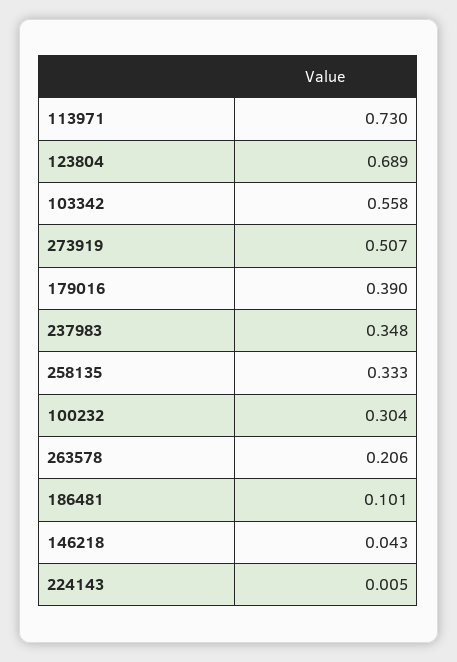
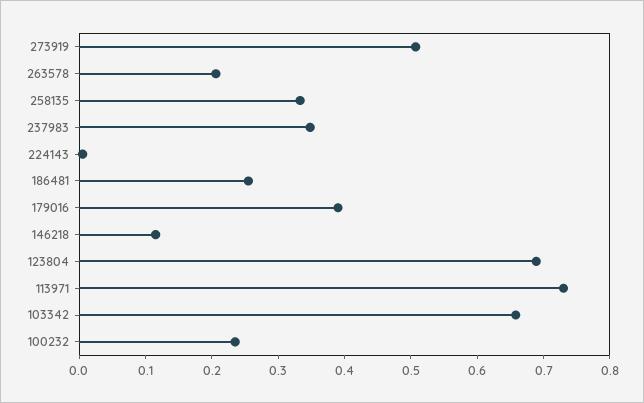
103342: 0.558 -> 0.66
100232: 0.304 -> 0.24
186481: 0.101 -> 0.26
146218: 0.043 -> 0.12

